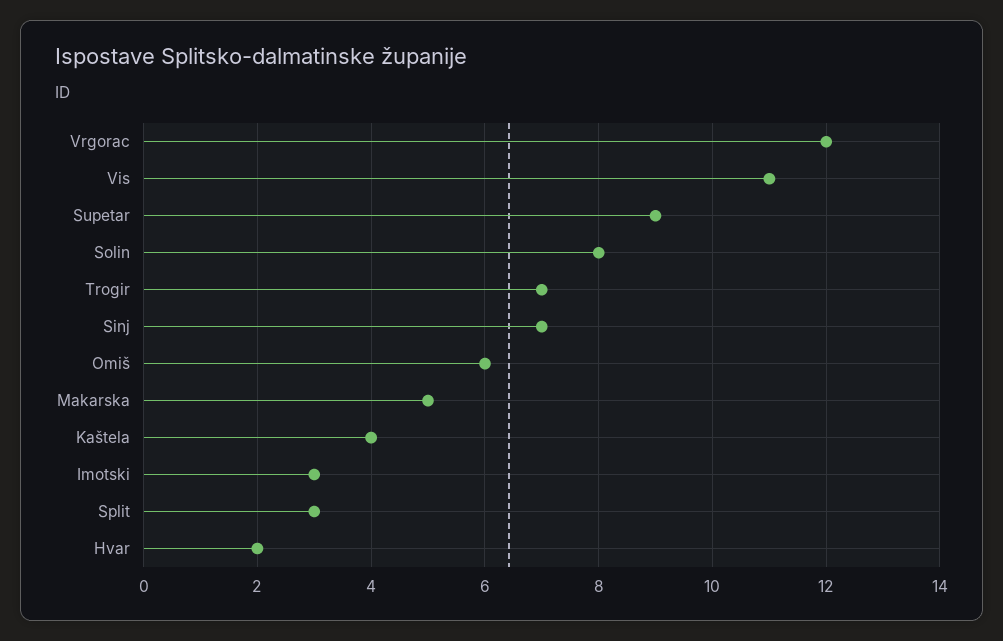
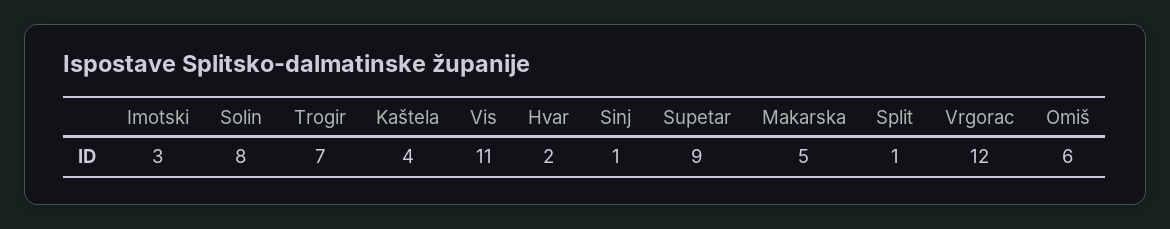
Sinj: 7 -> 1
Split: 3 -> 1

